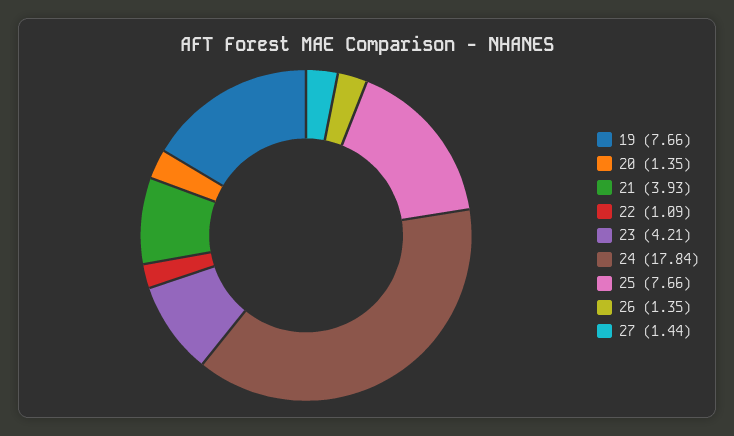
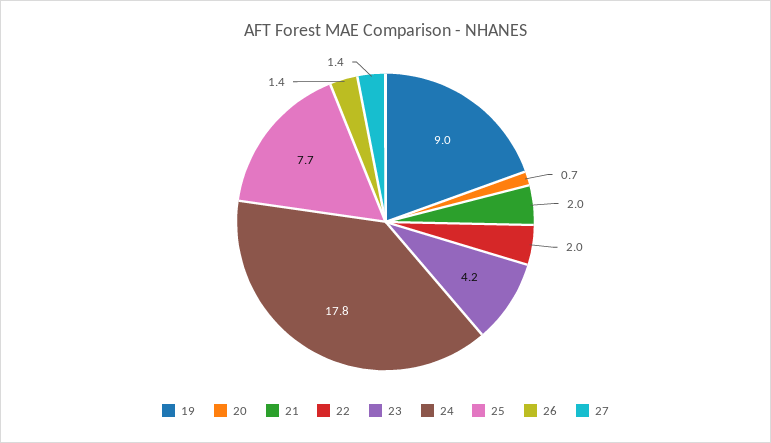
19: 7.66 -> 9
20: 1.35 -> 0.7
21: 3.93 -> 2
22: 1.09 -> 2

